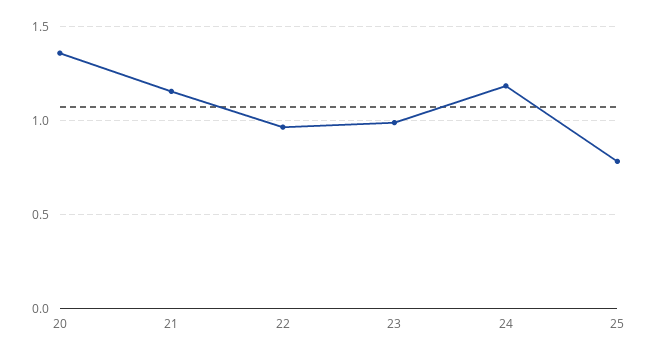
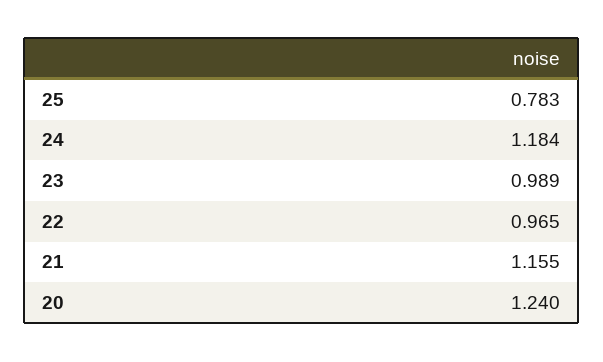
20: 1.35 -> 1.24

